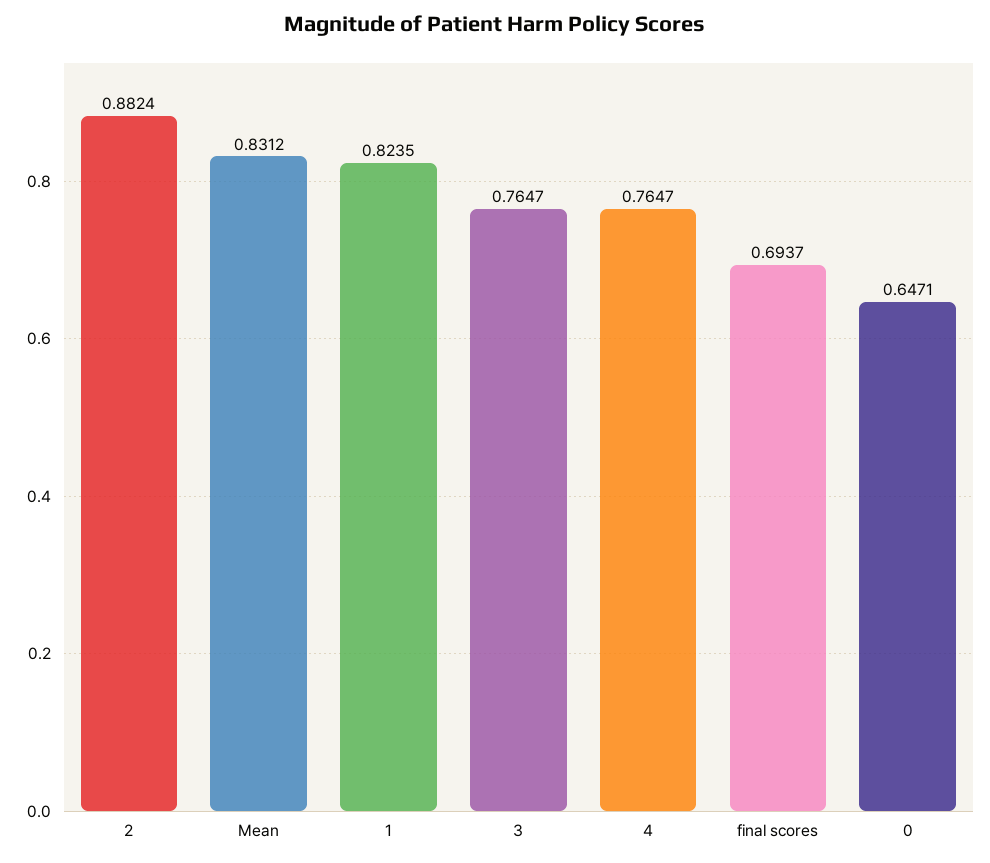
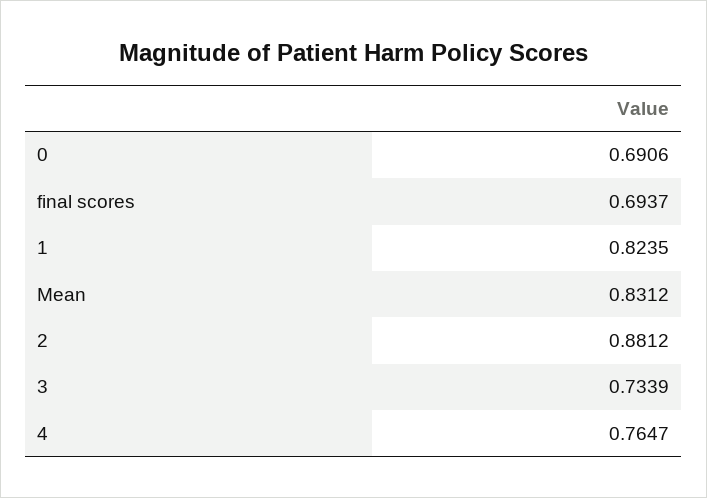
2: 0.8824 -> 0.8812
3: 0.7647 -> 0.7339
0: 0.6471 -> 0.6906

